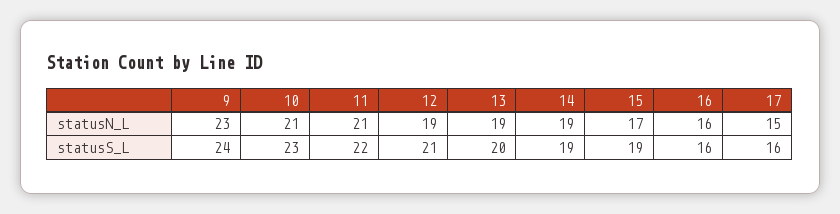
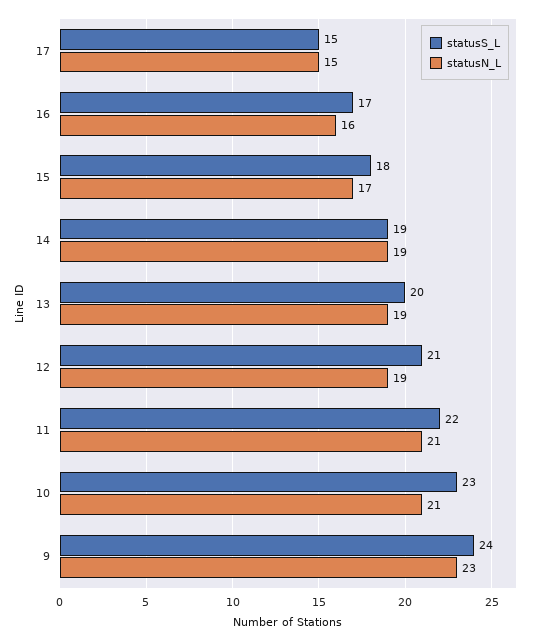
statusS_L, 15: 19 -> 18
statusS_L, 16: 16 -> 17
statusS_L, 17: 16 -> 15

